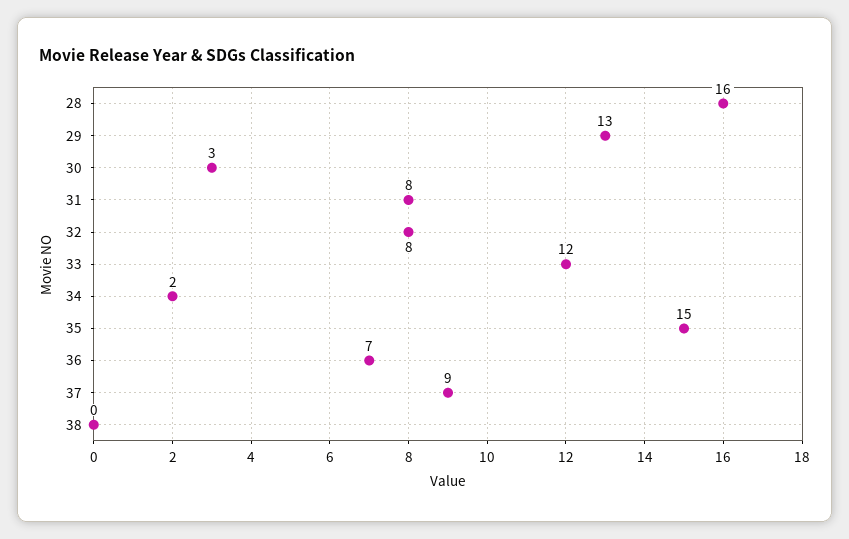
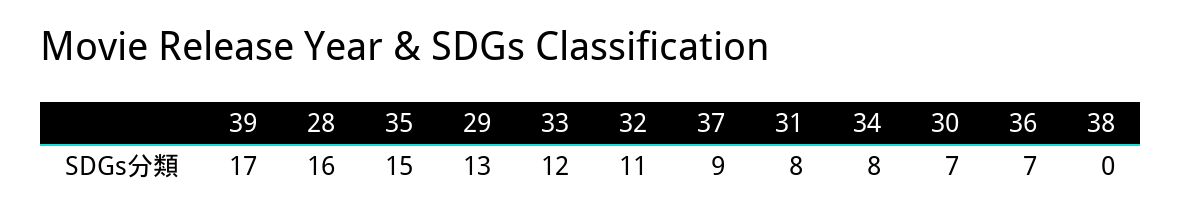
30: 3 -> 7
32: 8 -> 11
34: 2 -> 8
39: none -> 17

